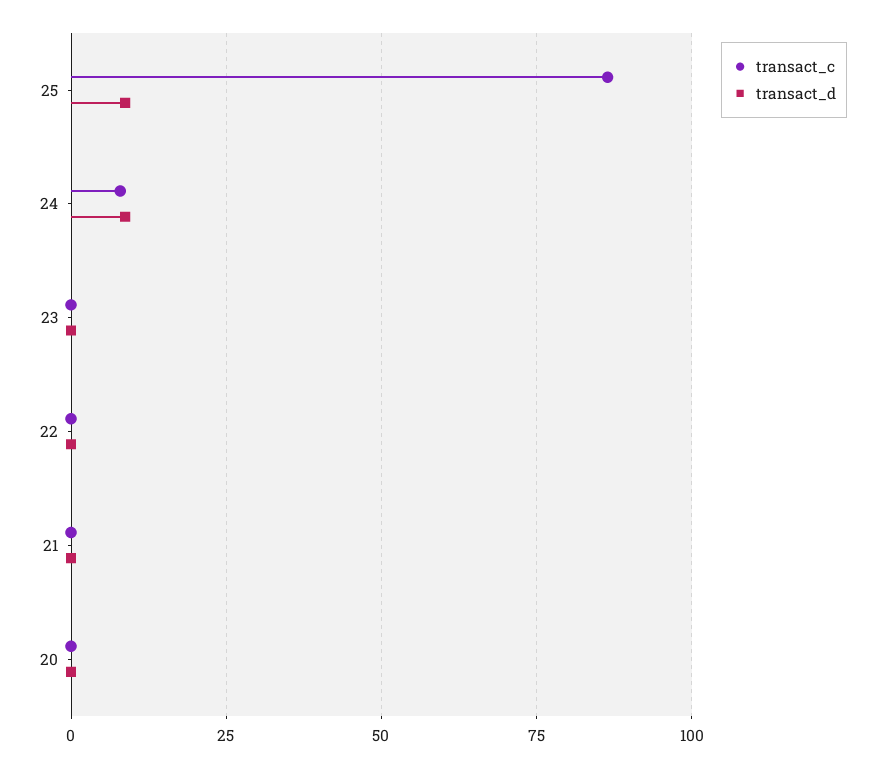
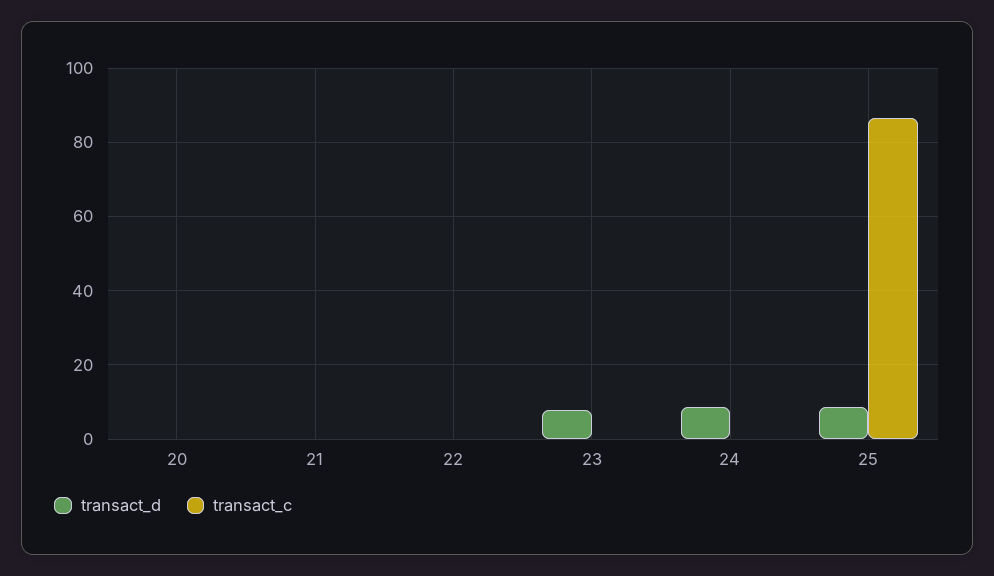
transact_c, 24: 7.5 -> 0
transact_d, 23: 0 -> 8

